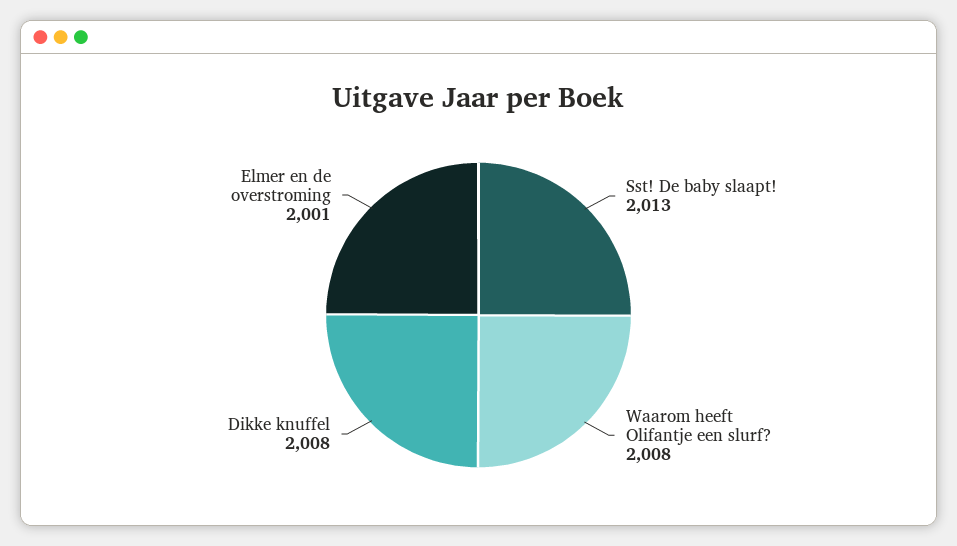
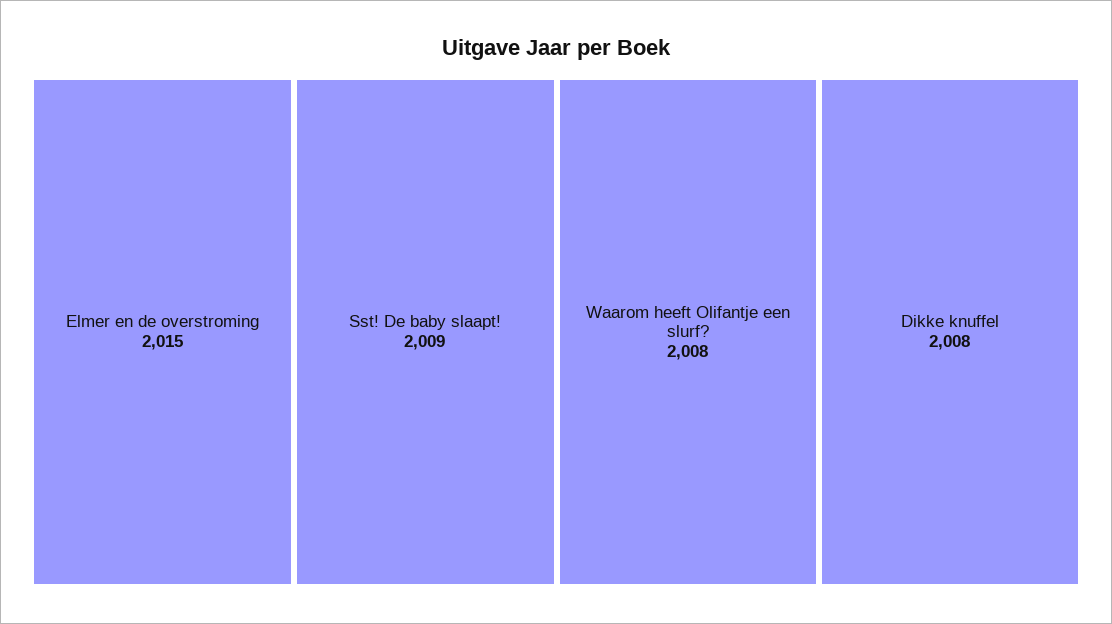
Sst! De baby slaapt!: 2013 -> 2009
Elmer en de overstroming: 2001 -> 2015

